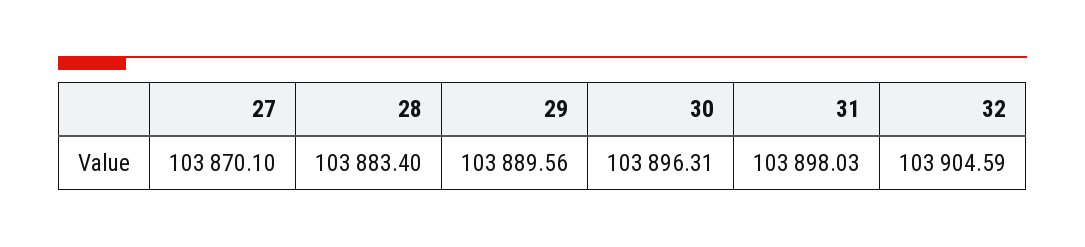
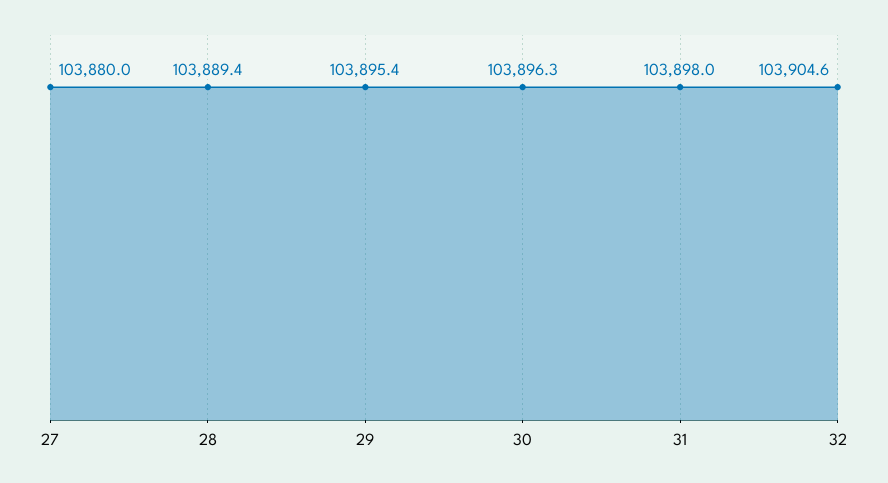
27: 103870.1 -> 103880
28: 103883.4 -> 103889.4
29: 103889.56 -> 103895.4

